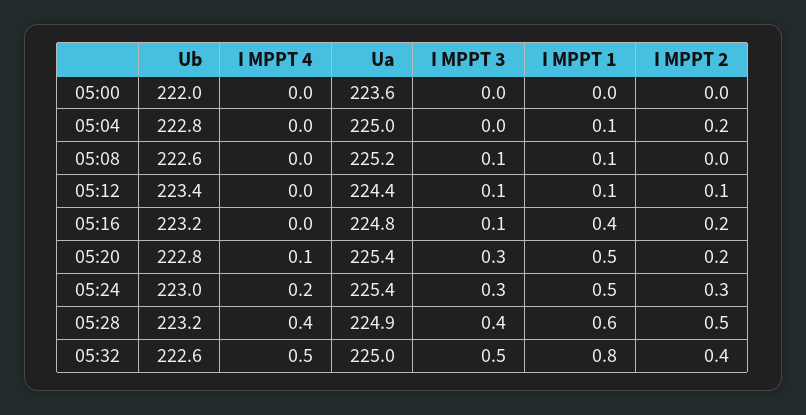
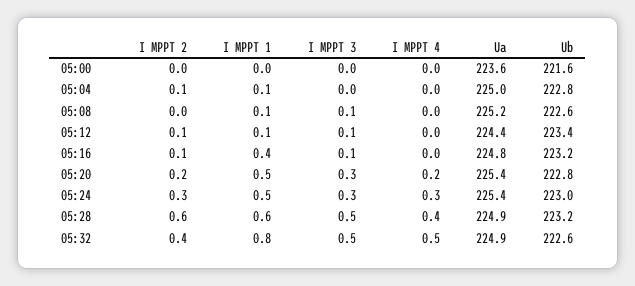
Ub, 05:00: 222 -> 221.6
I MPPT 2, 05:04: 0.2 -> 0.1
I MPPT 2, 05:16: 0.2 -> 0.1
I MPPT 4, 05:20: 0.1 -> 0.2
I MPPT 4, 05:24: 0.2 -> 0.3
I MPPT 3, 05:28: 0.4 -> 0.5
I MPPT 2, 05:28: 0.5 -> 0.6
Ua, 05:32: 225 -> 224.9

